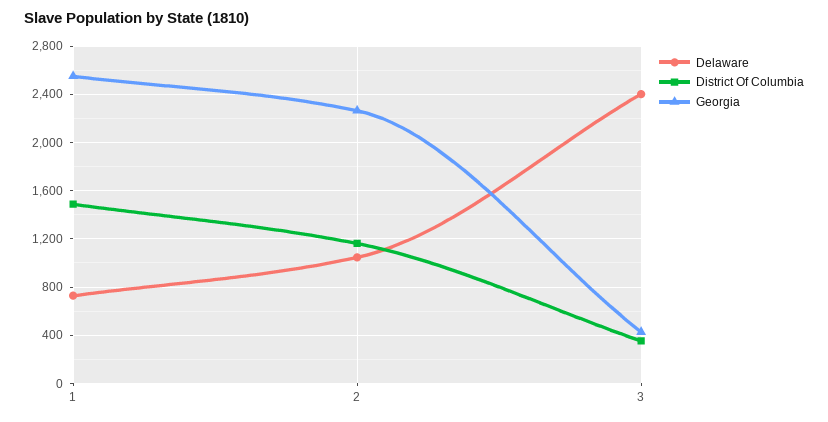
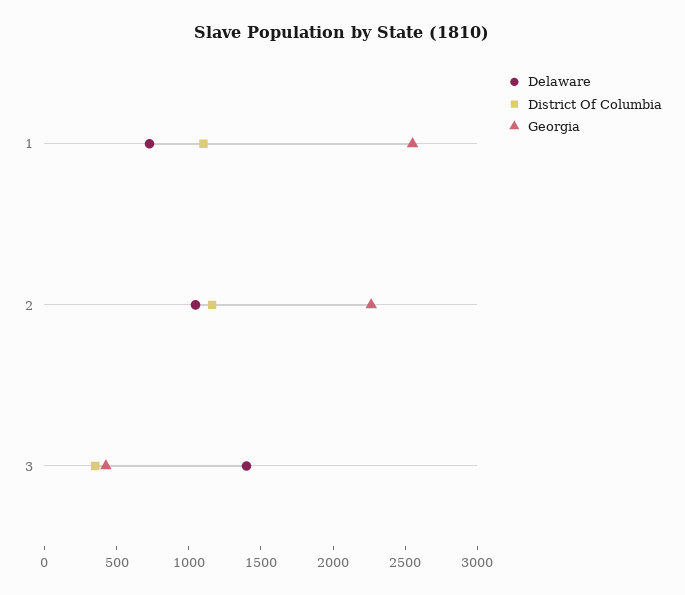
District Of Columbia, 1: 1500 -> 1100
Delaware, 3: 2400 -> 1400

